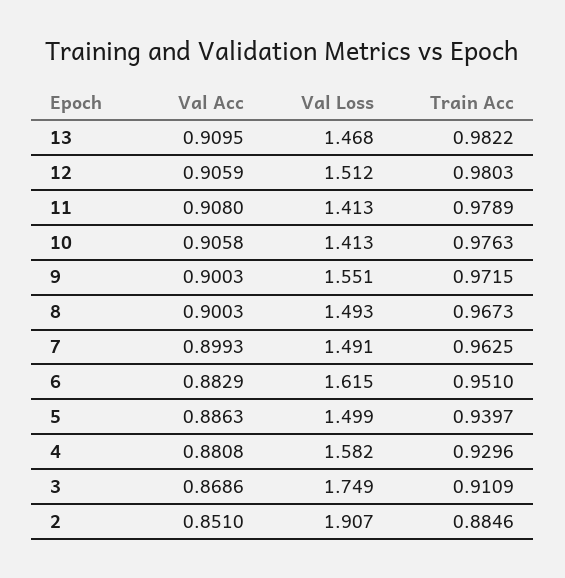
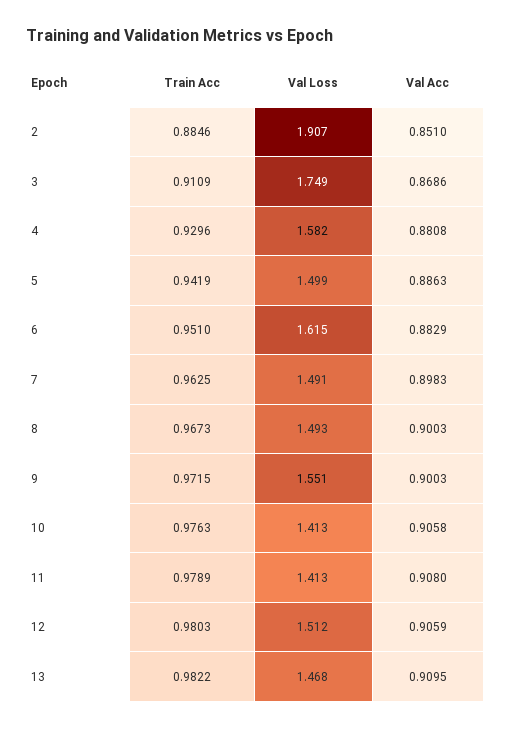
Val Acc, 7: 0.8993 -> 0.8983
Train Acc, 5: 0.9397 -> 0.9419

